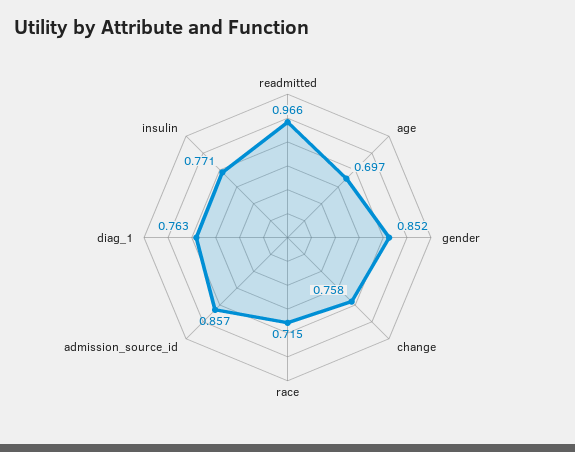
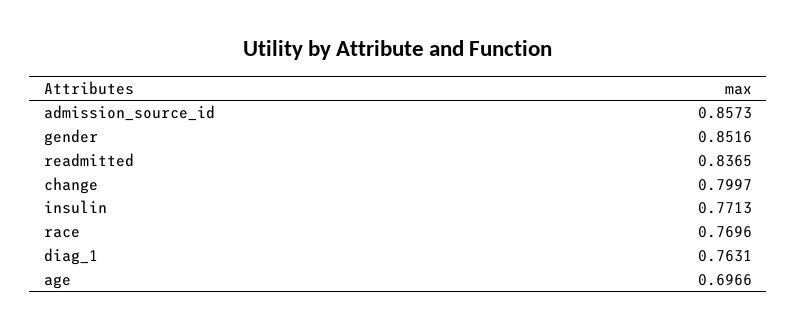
readmitted: 0.966 -> 0.8365
change: 0.758 -> 0.7997
race: 0.715 -> 0.7696

